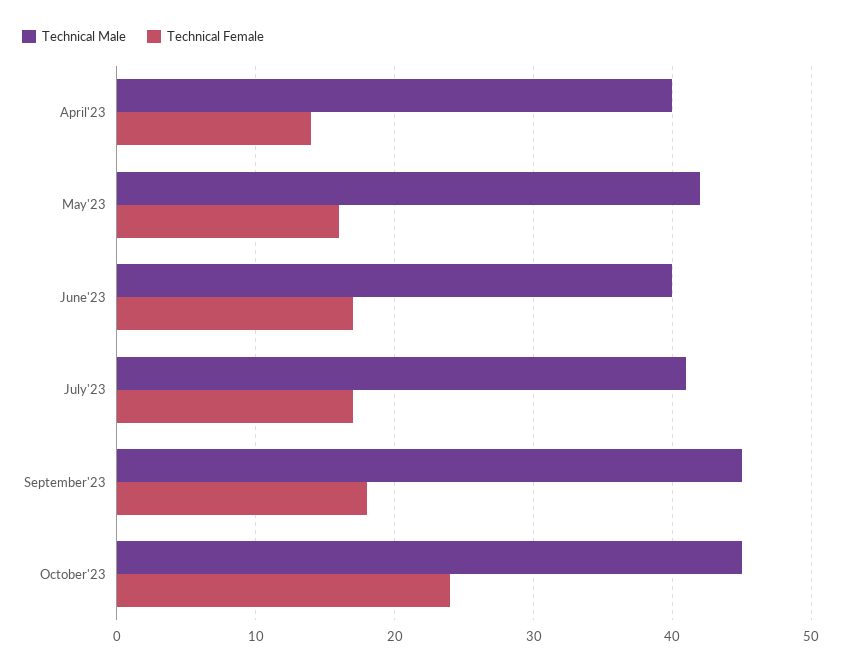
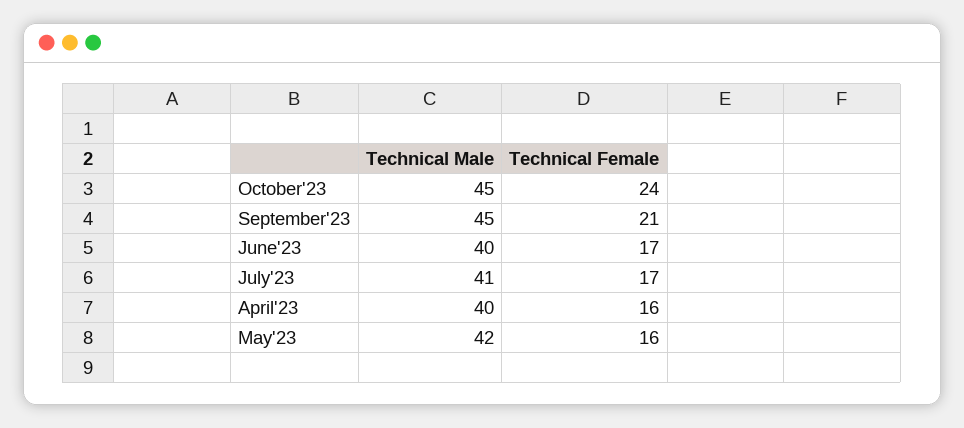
Technical Female, April'23: 14 -> 16
Technical Female, September'23: 18 -> 21

